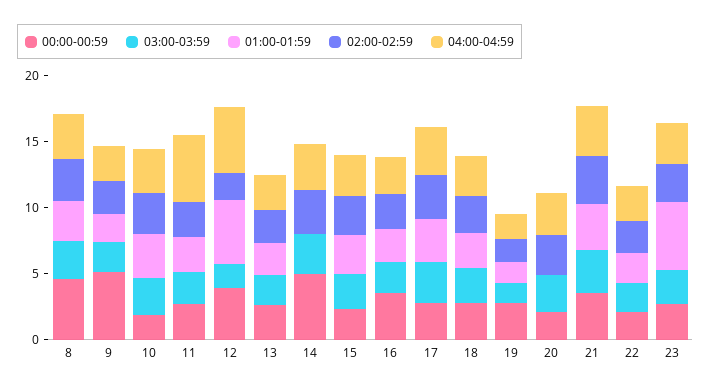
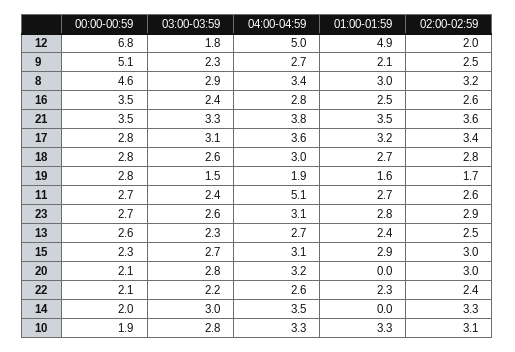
00:00-00:59, 12: 4 -> 6.8
00:00-00:59, 14: 5 -> 2
01:00-01:59, 23: 5 -> 2.8

